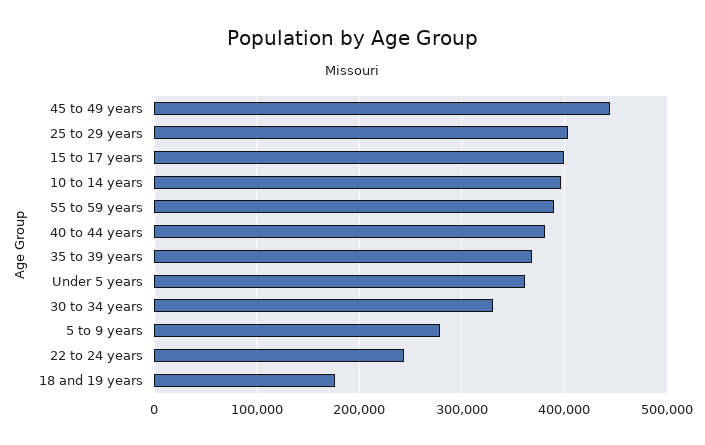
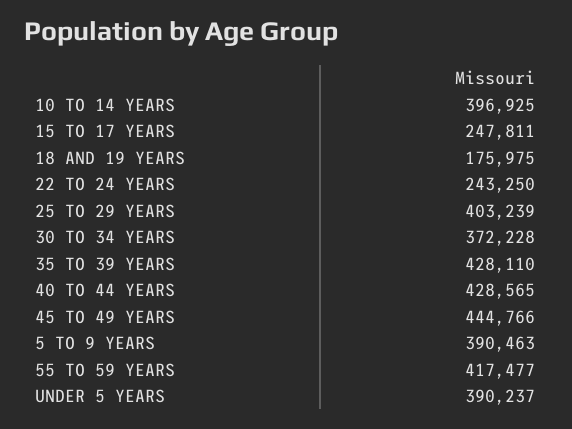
15 to 17 years: 400000 -> 247811
55 to 59 years: 390000 -> 417477
40 to 44 years: 380000 -> 428565
35 to 39 years: 370000 -> 428110
Under 5 years: 360000 -> 390237
30 to 34 years: 330000 -> 372228
5 to 9 years: 280000 -> 390463

